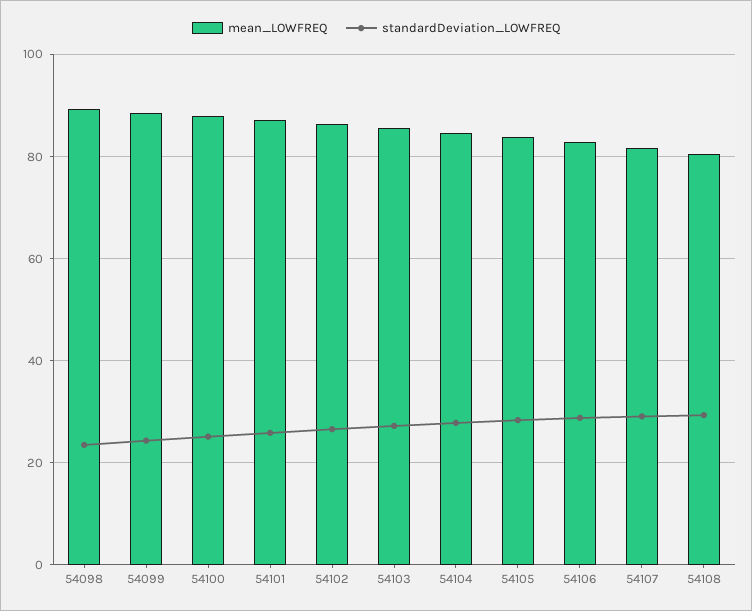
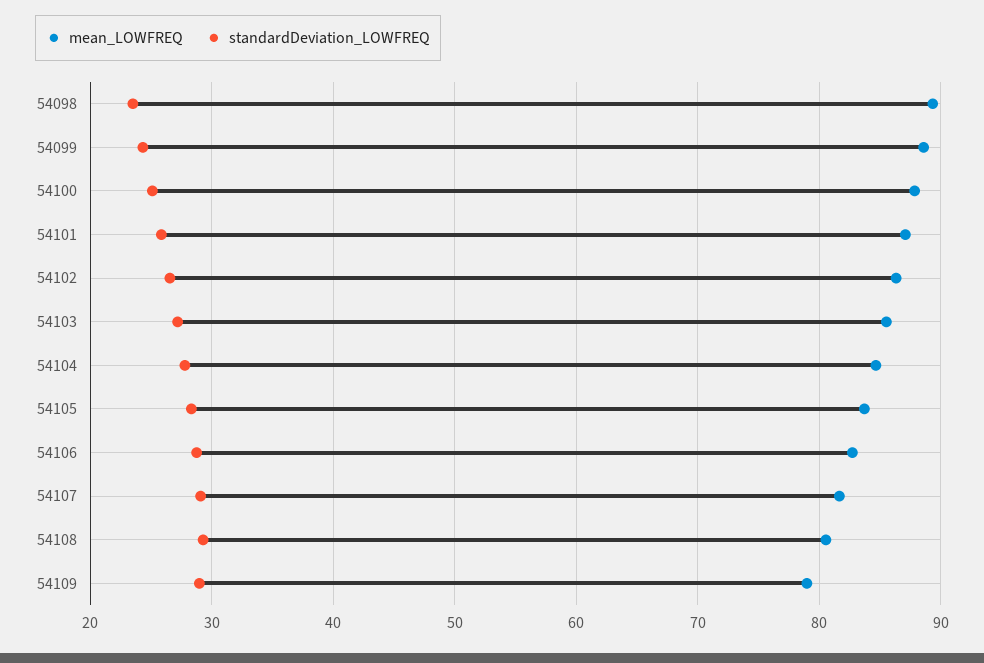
mean_LOWFREQ, 54109: none -> 79
standardDeviation_LOWFREQ, 54109: none -> 29

